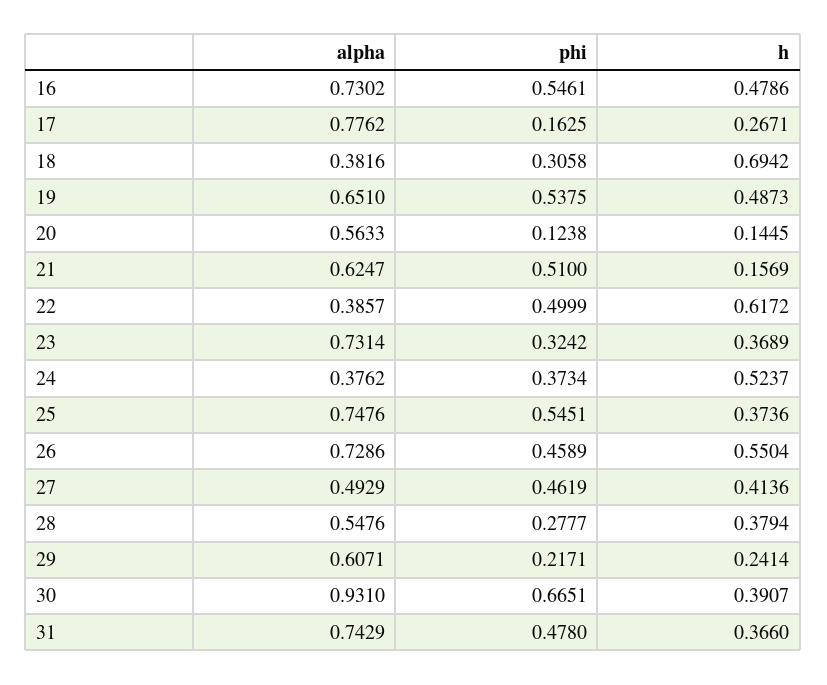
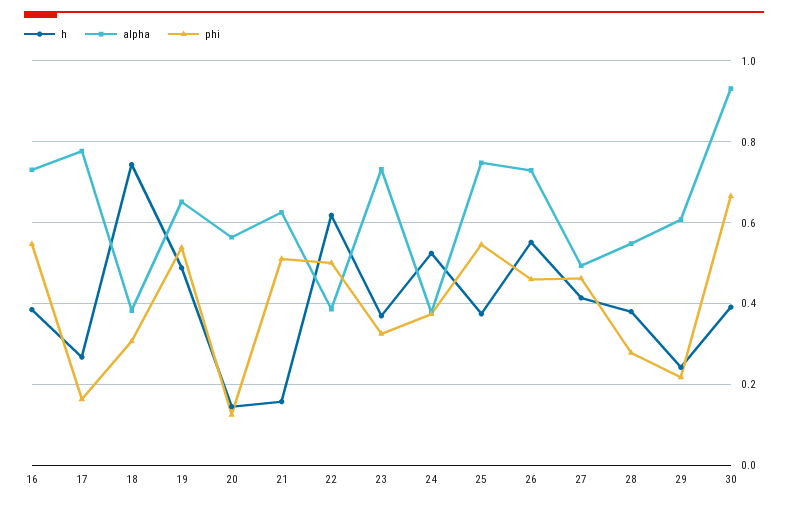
h, 16: 0.4786 -> 0.38
h, 18: 0.6942 -> 0.74
alpha, 31: 0.7429 -> none
phi, 31: 0.478 -> none
h, 31: 0.366 -> none

